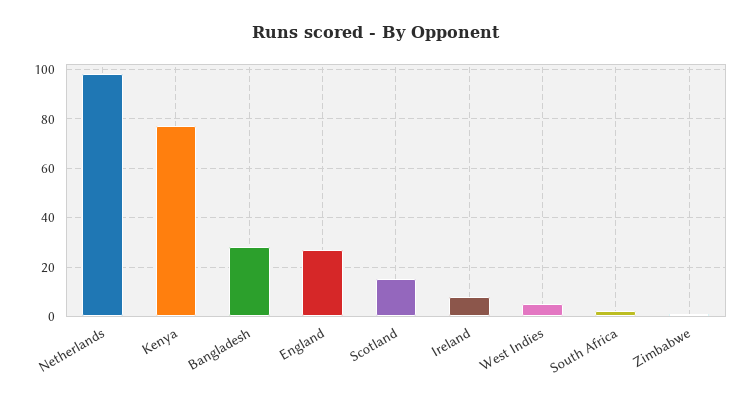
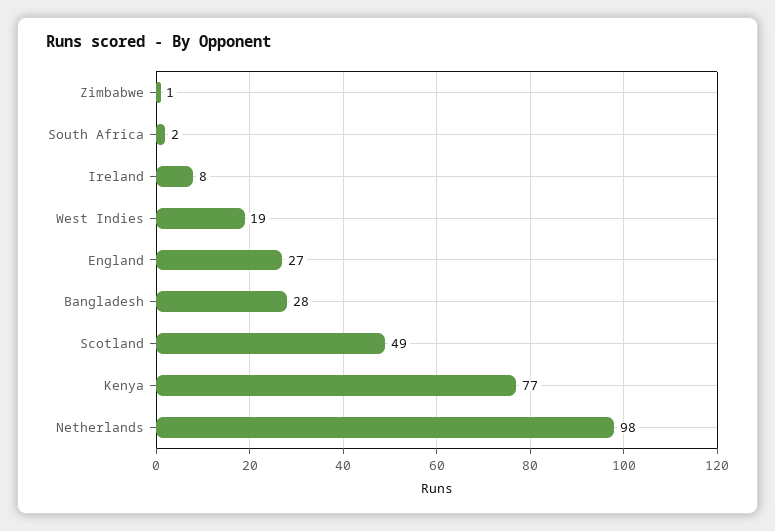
Scotland: 15 -> 49
West Indies: 5 -> 19

